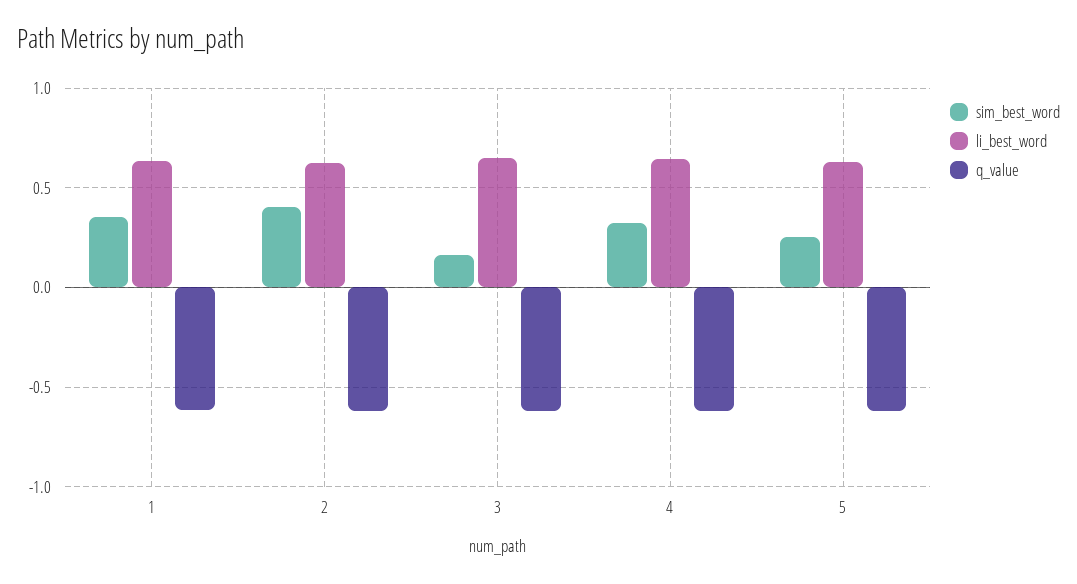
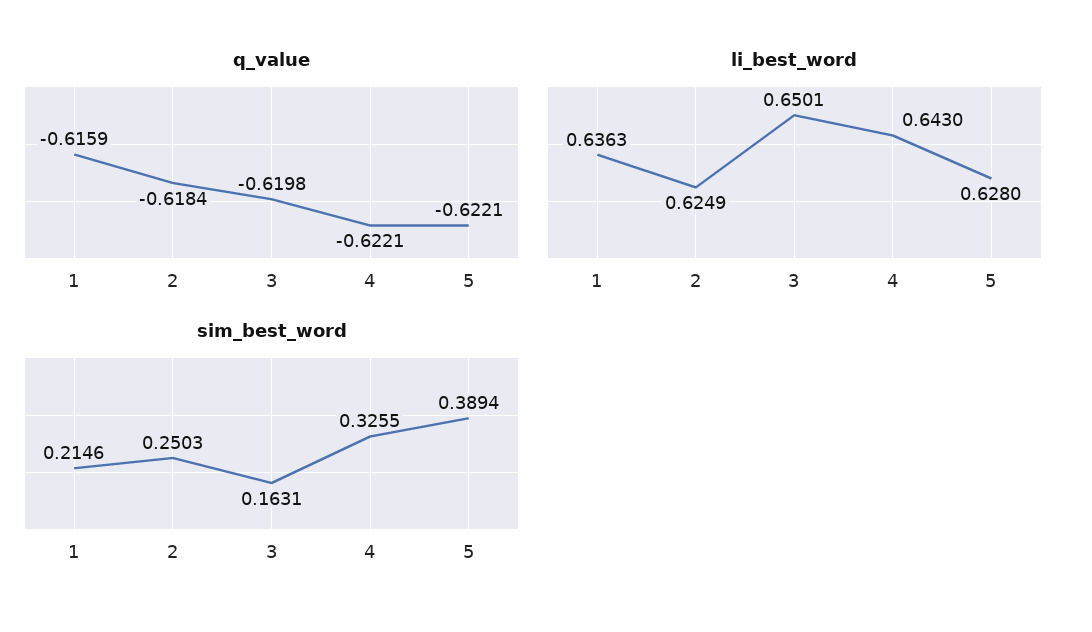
sim_best_word, 1: 0.35 -> 0.2146
sim_best_word, 2: 0.4 -> 0.2503
sim_best_word, 5: 0.25 -> 0.3894

